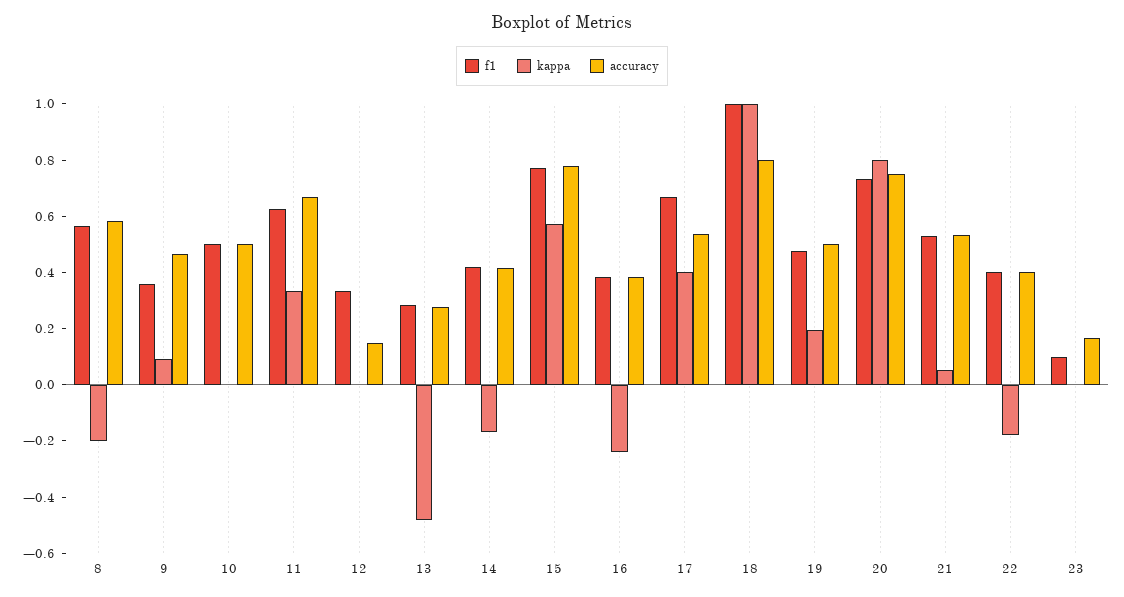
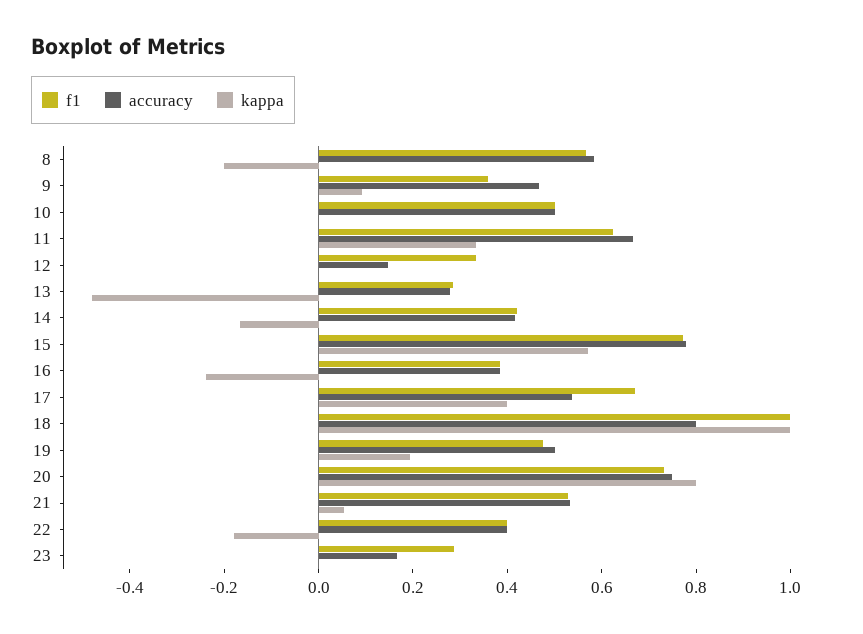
f1, 23: 0.1 -> 0.3

